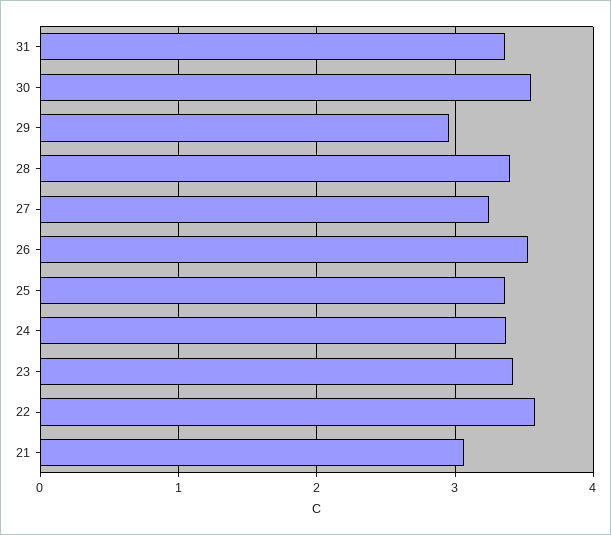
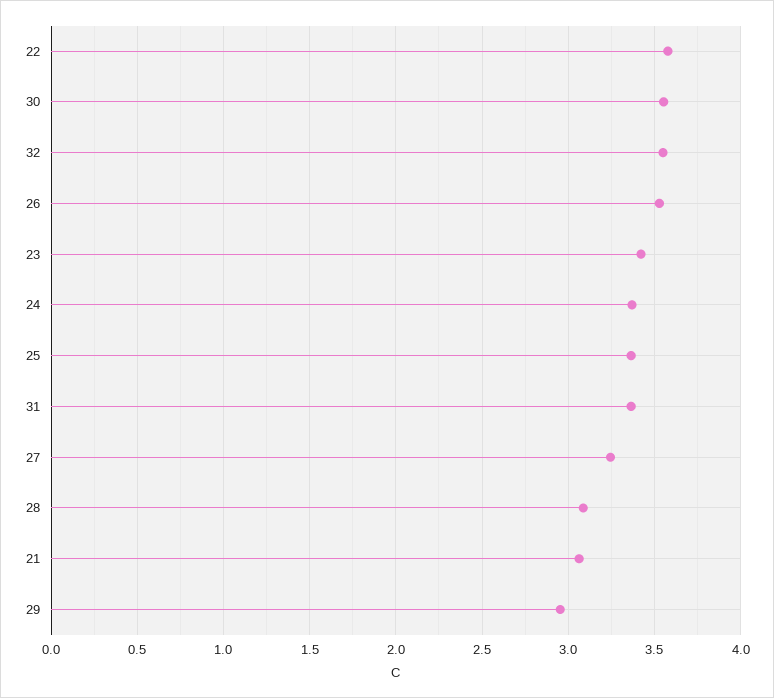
28: 3.4 -> 3.1
32: none -> 3.55

